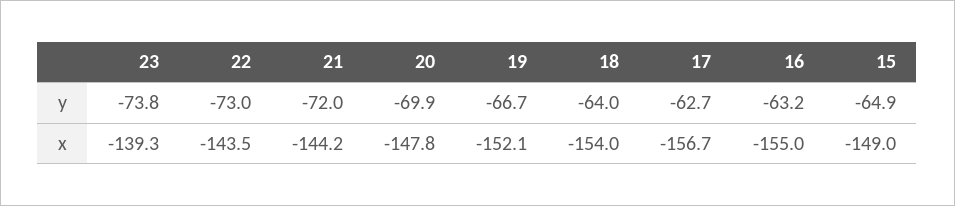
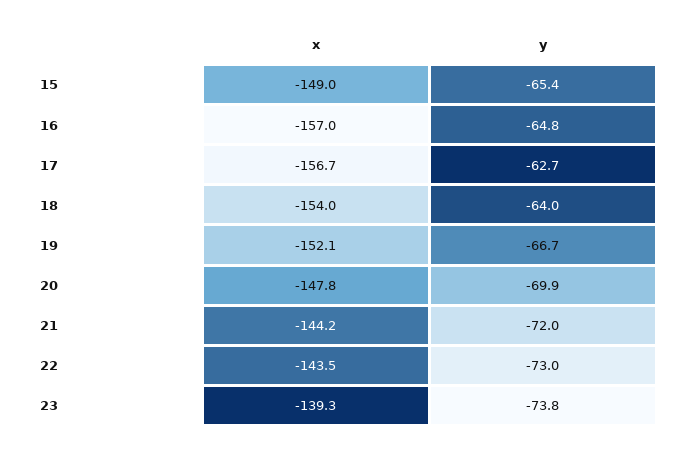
16, y: -63.2 -> -64.8
15, y: -64.9 -> -65.4
16, x: -155 -> -157

